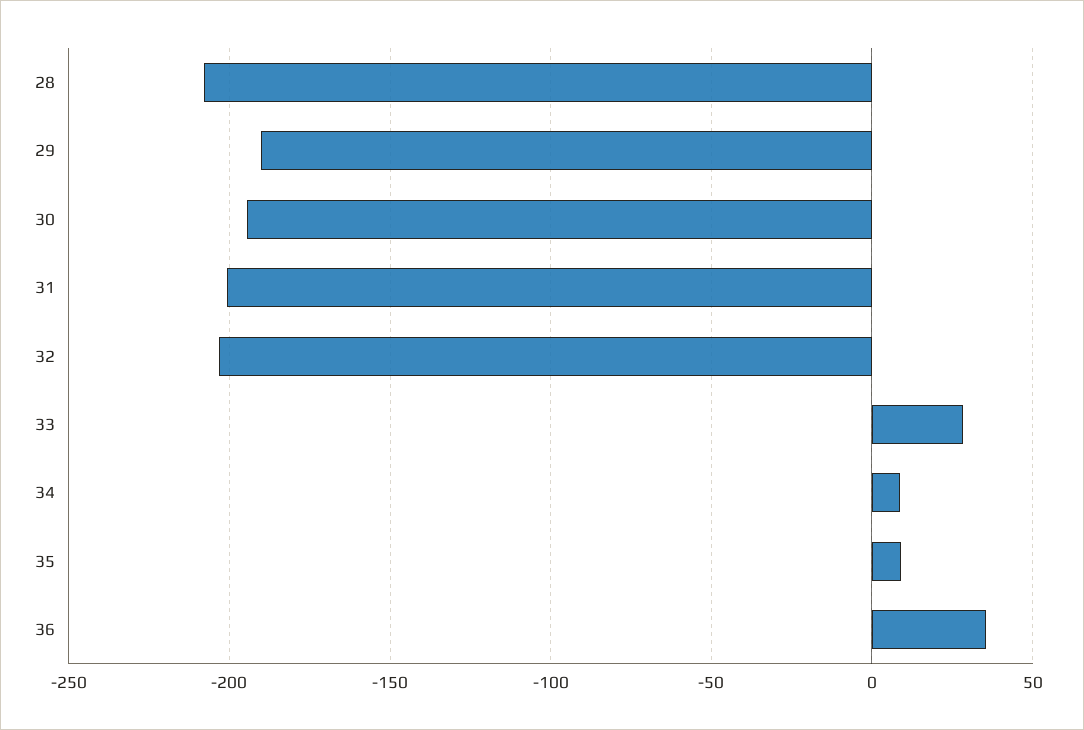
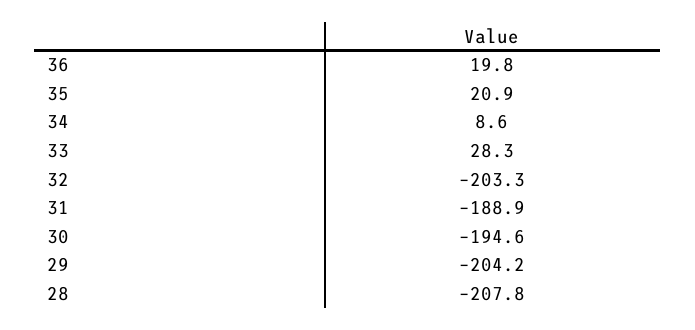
29: -190 -> -204.2
31: -200 -> -188.9
35: 10 -> 20.9
36: 35 -> 19.8

